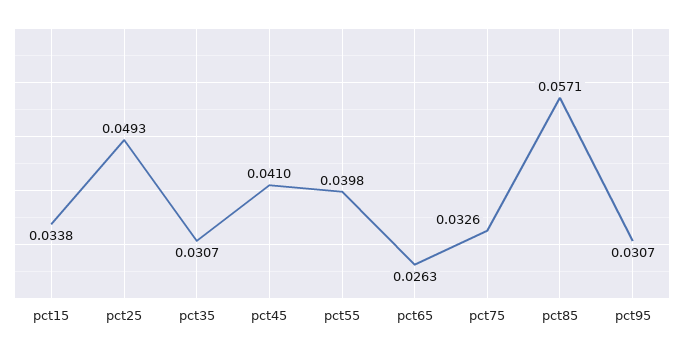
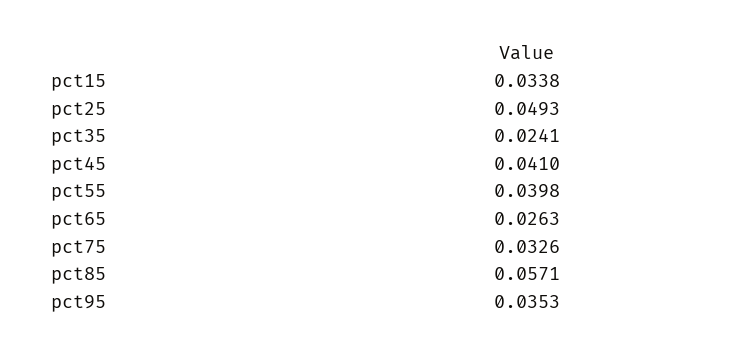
pct35: 0.0307 -> 0.0241
pct95: 0.0307 -> 0.0353

